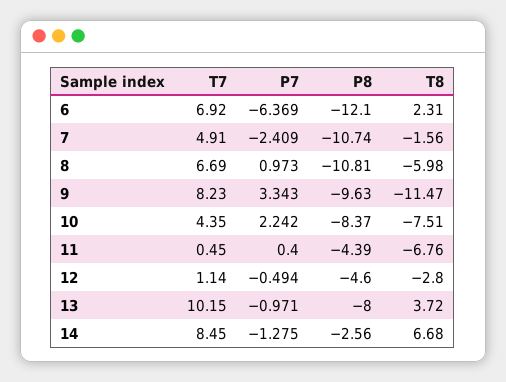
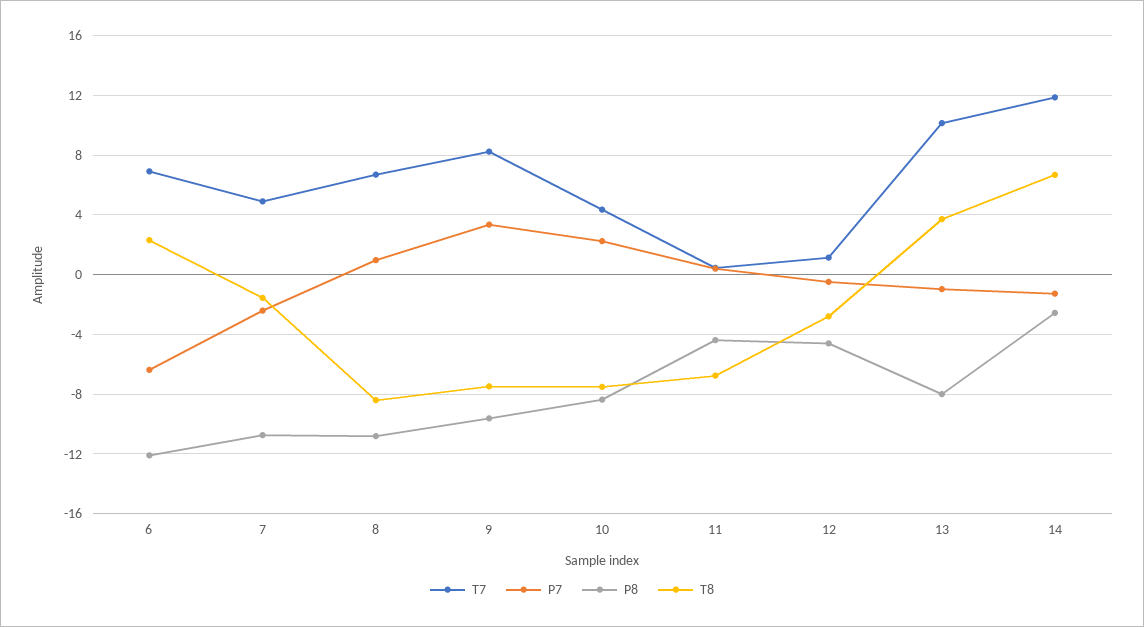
T8, 8: -5.98 -> -8.5
T8, 9: -11.47 -> -7.5
T7, 14: 8.45 -> 12

